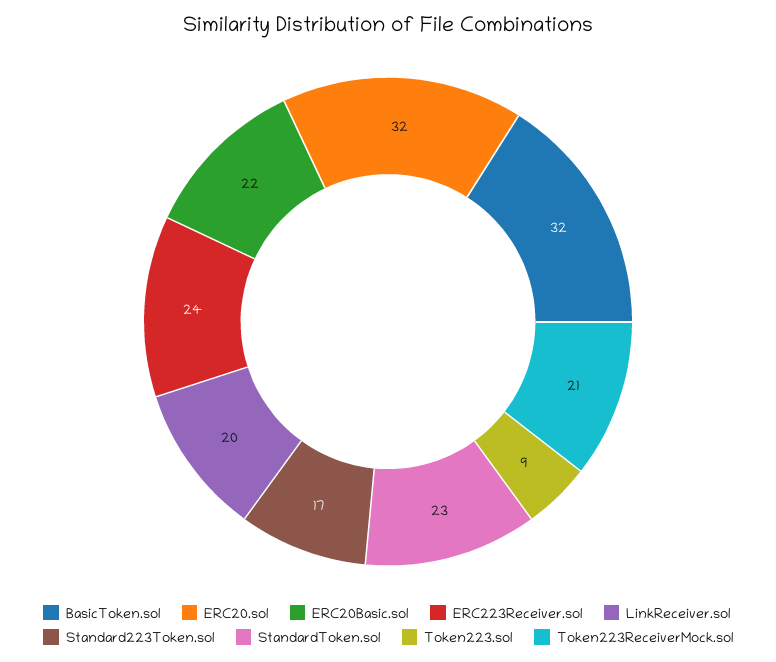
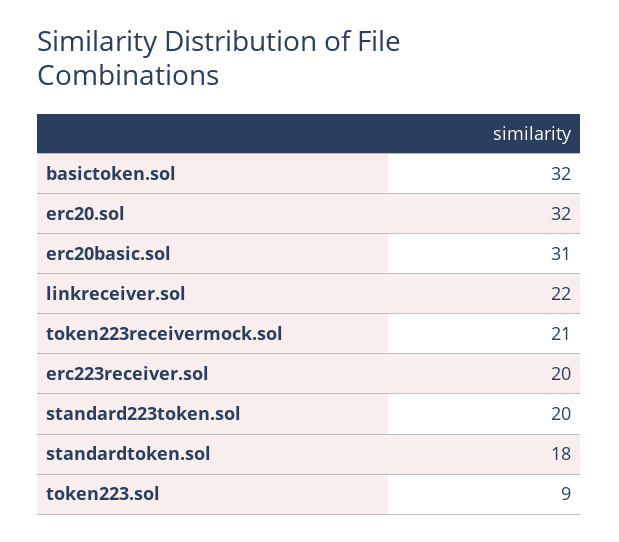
ERC20Basic.sol: 22 -> 31
ERC223Receiver.sol: 24 -> 20
LinkReceiver.sol: 20 -> 22
Standard223Token.sol: 17 -> 20
StandardToken.sol: 23 -> 18

